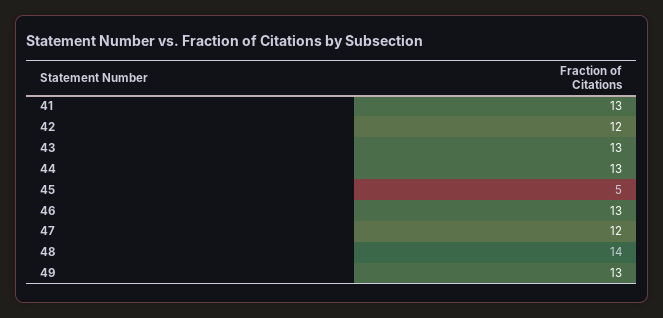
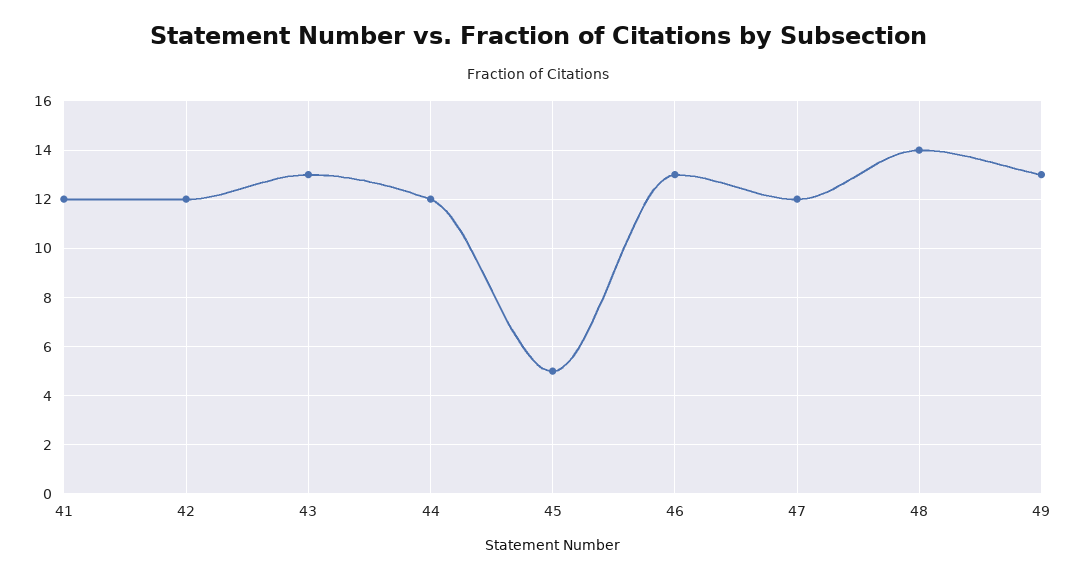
41: 13 -> 12
44: 13 -> 12

